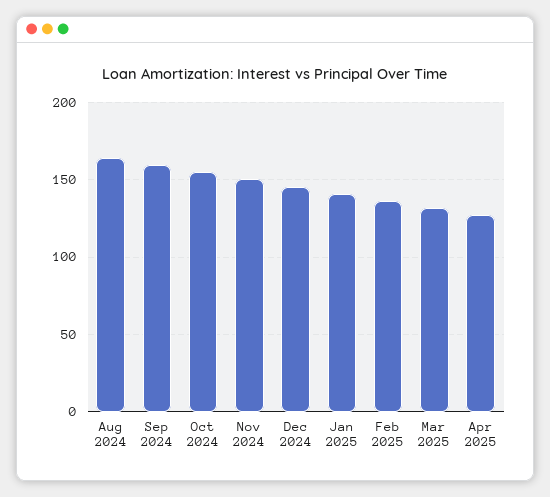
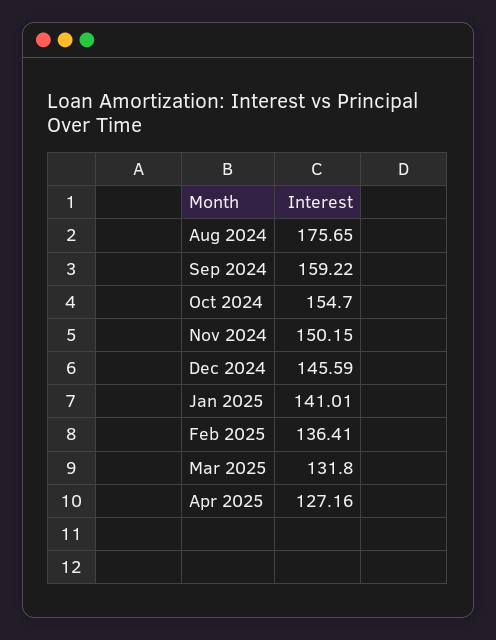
Aug 2024: 165 -> 175.65

